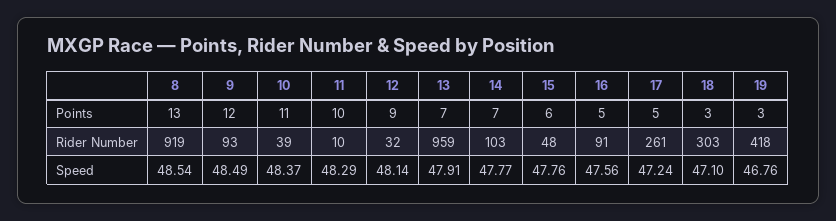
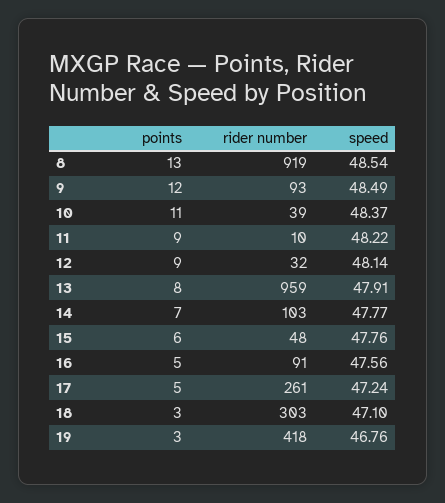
11, Points: 10 -> 9
13, Points: 7 -> 8
11, Speed: 48.29 -> 48.22

